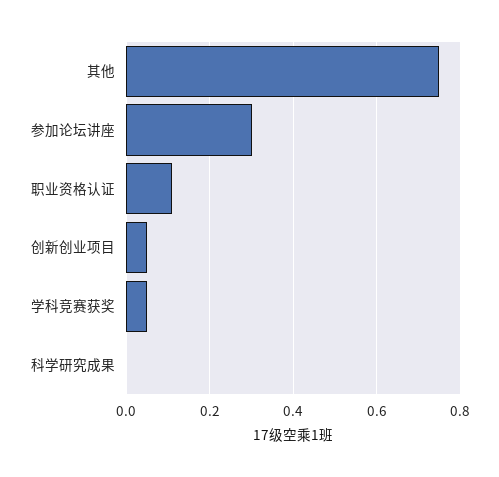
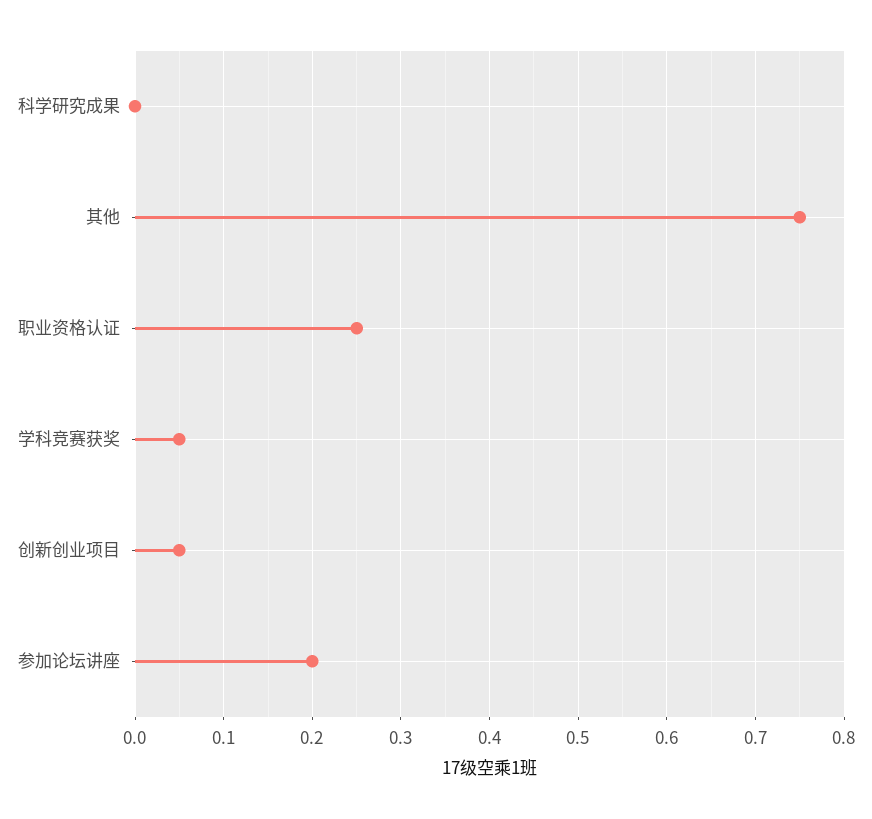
参加论坛讲座: 0.3 -> 0.2
职业资格认证: 0.1 -> 0.25

